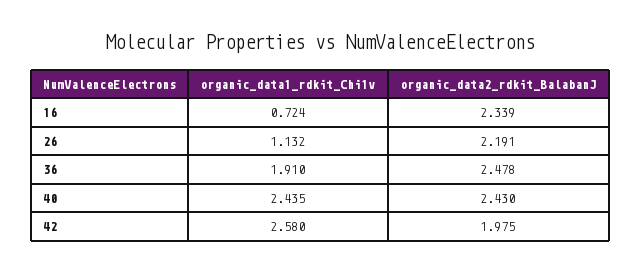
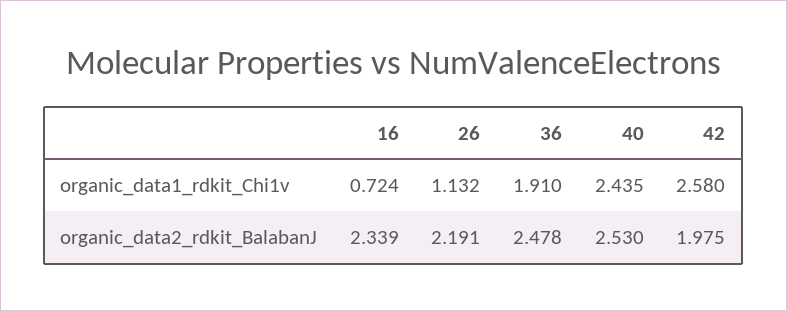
organic_data2_rdkit_BalabanJ, 40: 2.43 -> 2.53

